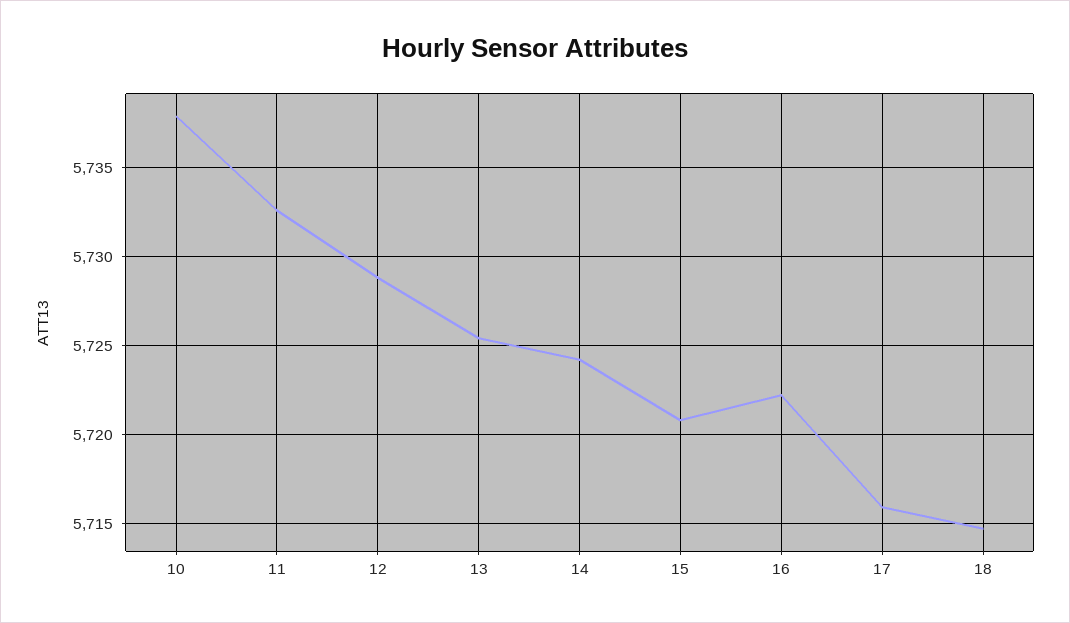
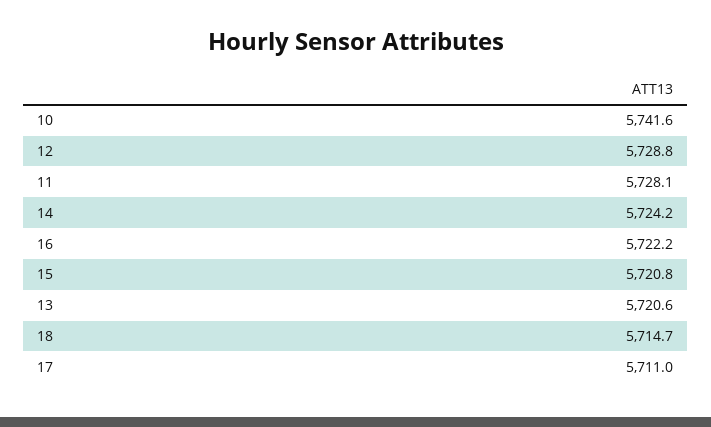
10: 5738 -> 5741.6
11: 5732.5 -> 5728.1
13: 5725.5 -> 5720.6
17: 5716 -> 5711

